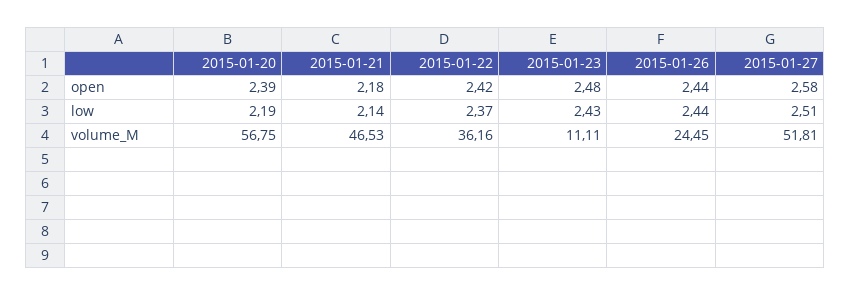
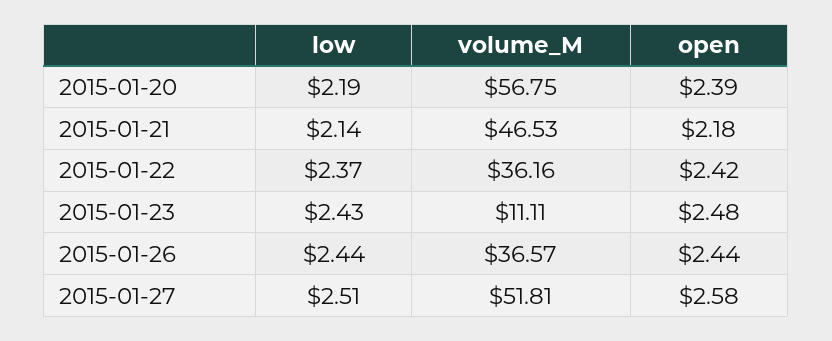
2015-01-26, volume_M: 24.45 -> 36.57

